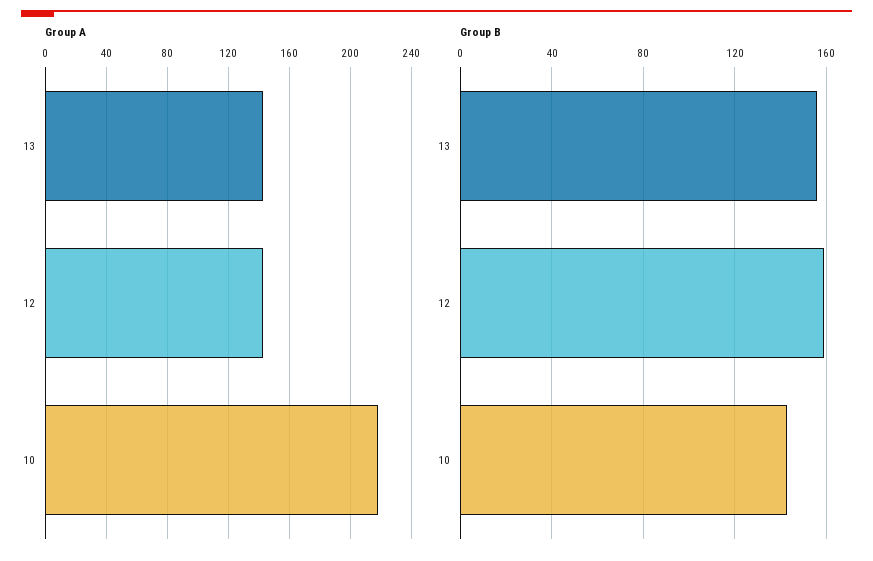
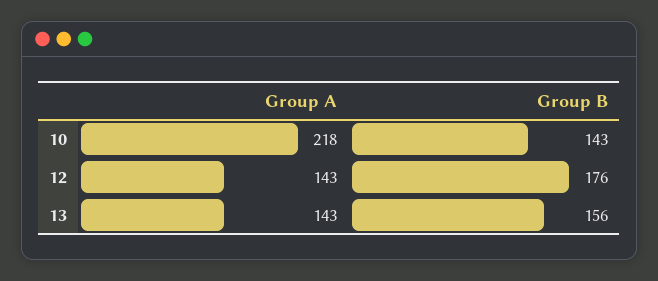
Group B, 12: 160 -> 176

